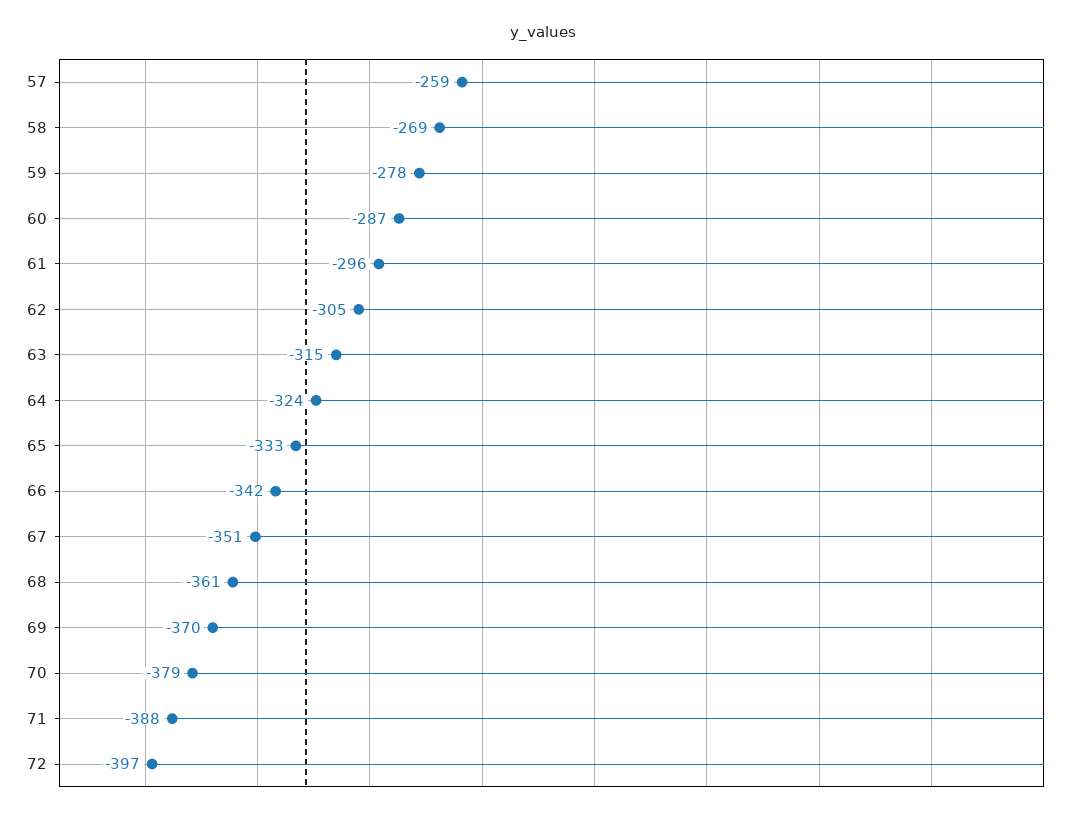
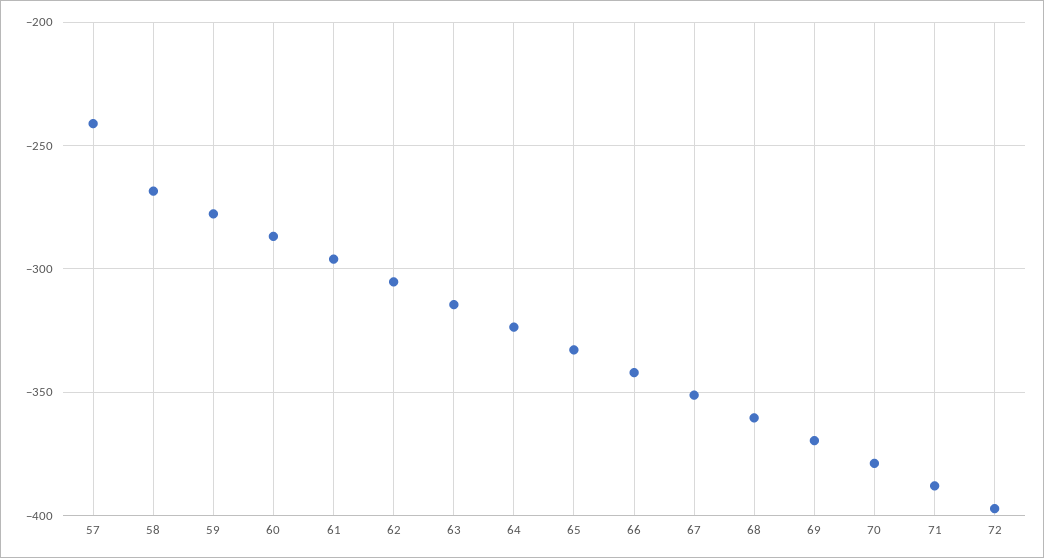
57: -259 -> -240

